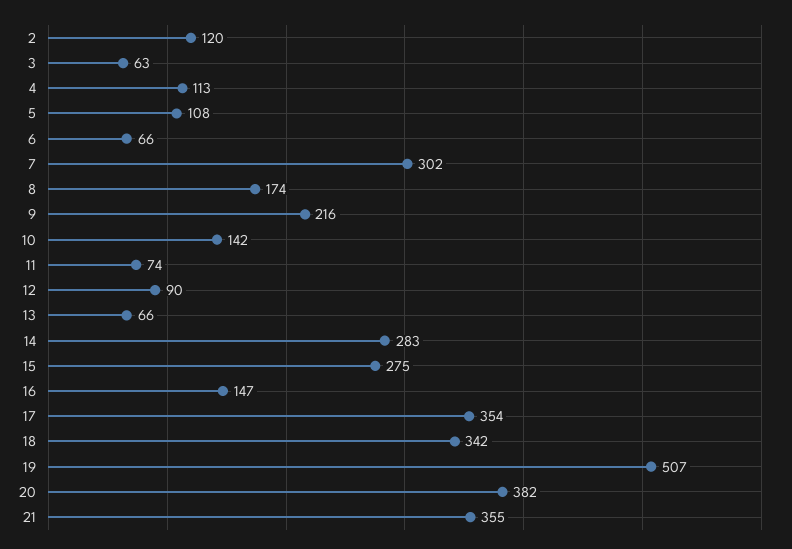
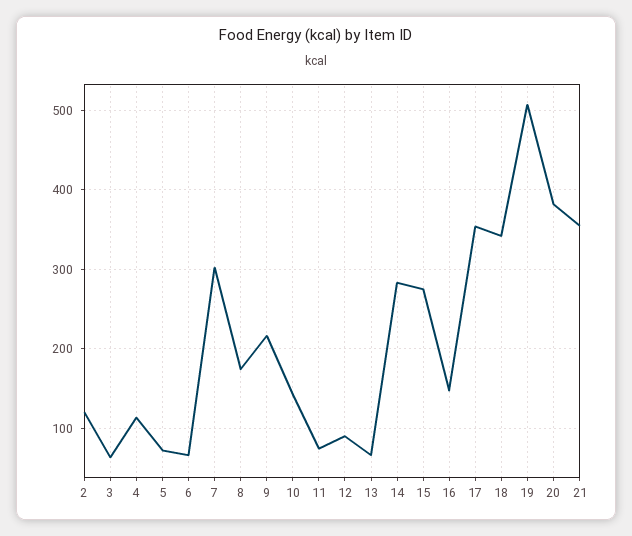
5: 108 -> 70

